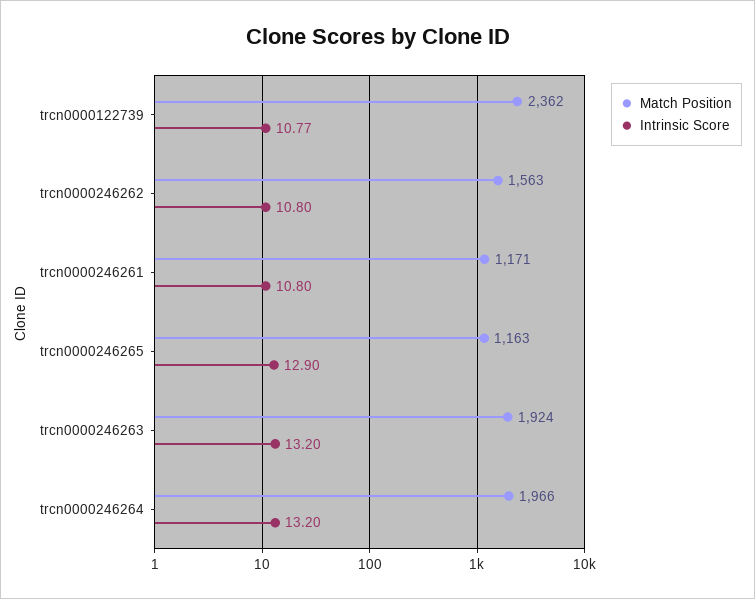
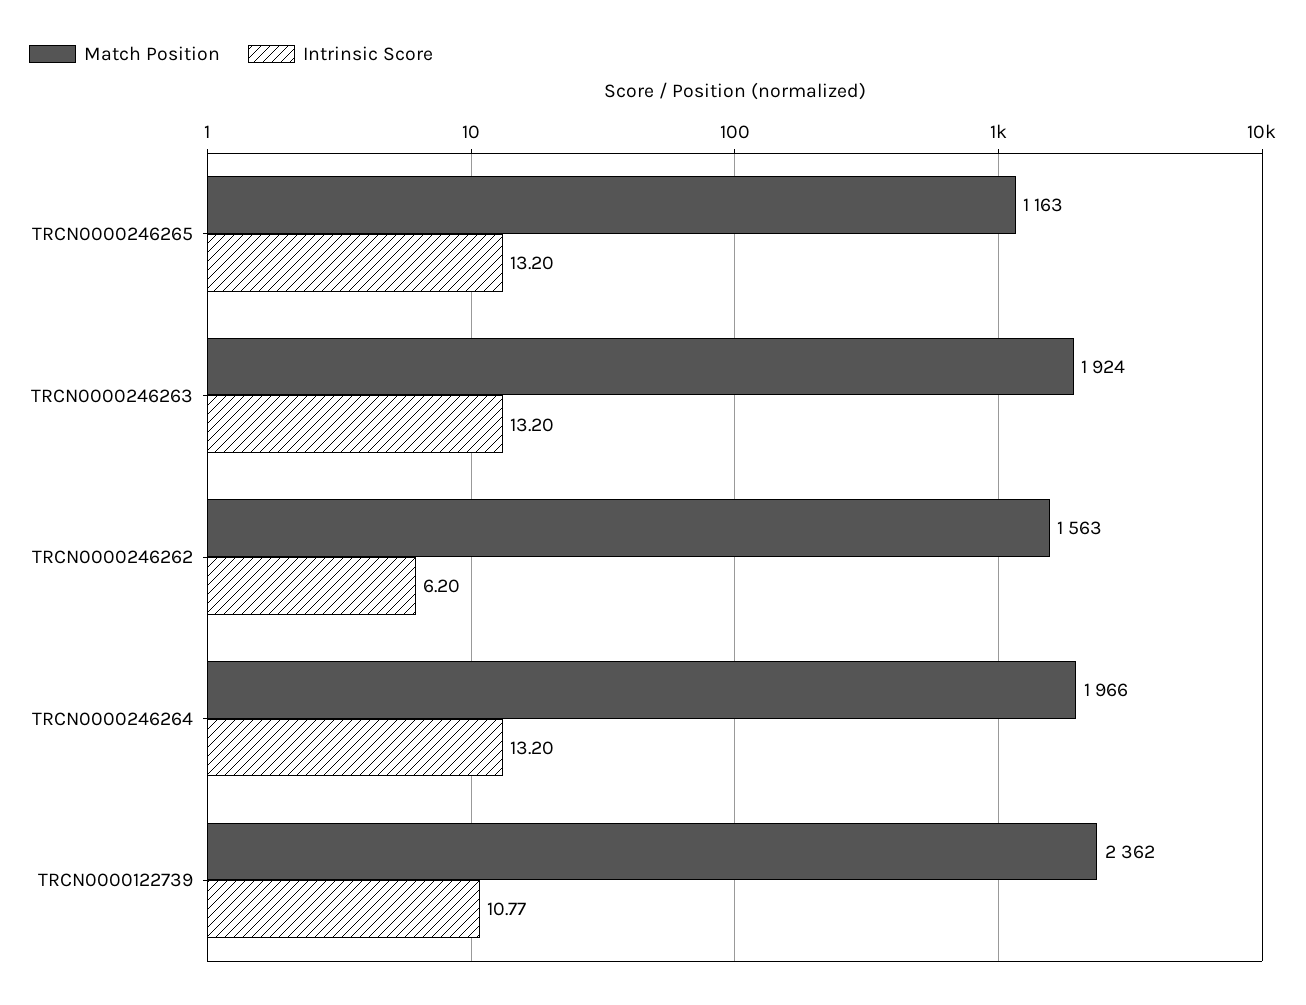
Intrinsic Score, trcn0000246262: 10.8 -> 6.2
Match Position, trcn0000246261: 1171 -> none
Intrinsic Score, trcn0000246261: 10.8 -> none
Intrinsic Score, trcn0000246265: 12.9 -> 13.2

